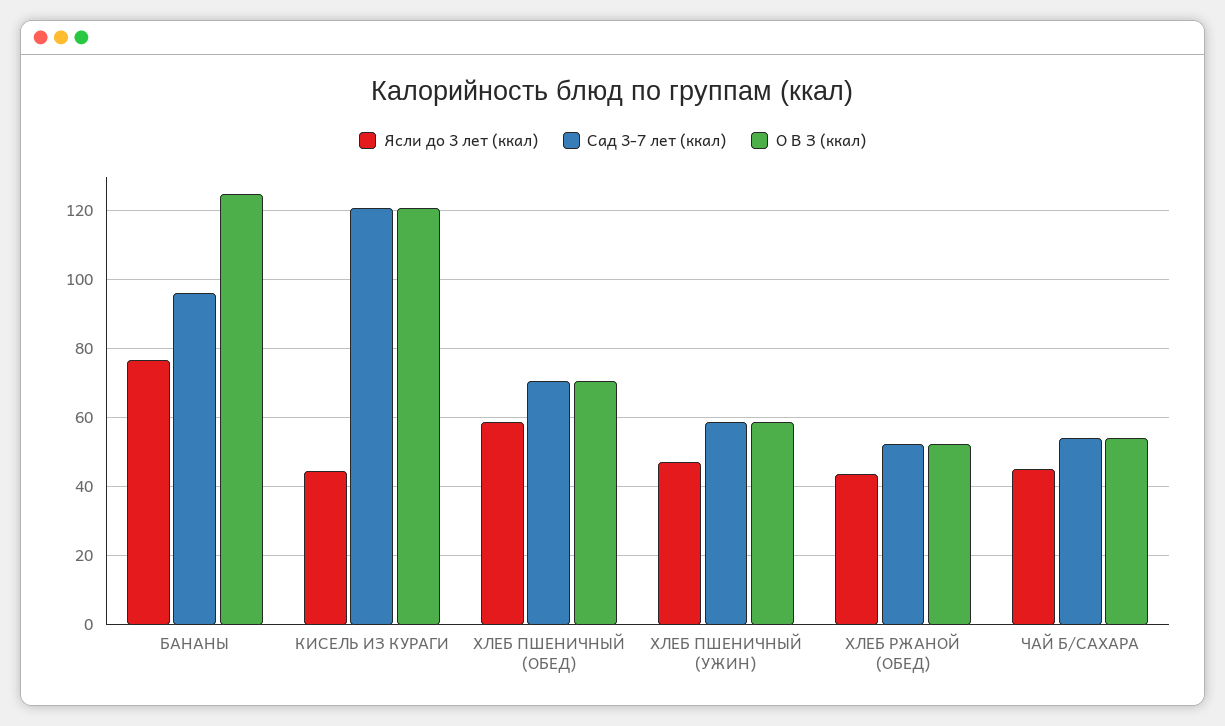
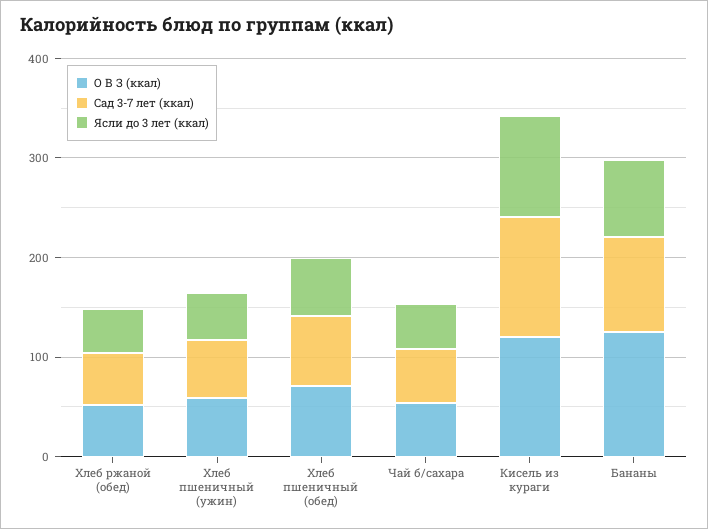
Ясли до 3 лет (ккал), КИСЕЛЬ ИЗ КУРАГИ: 44 -> 100

